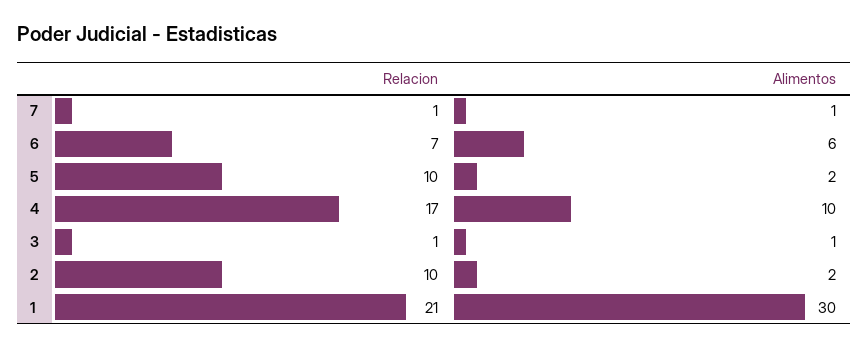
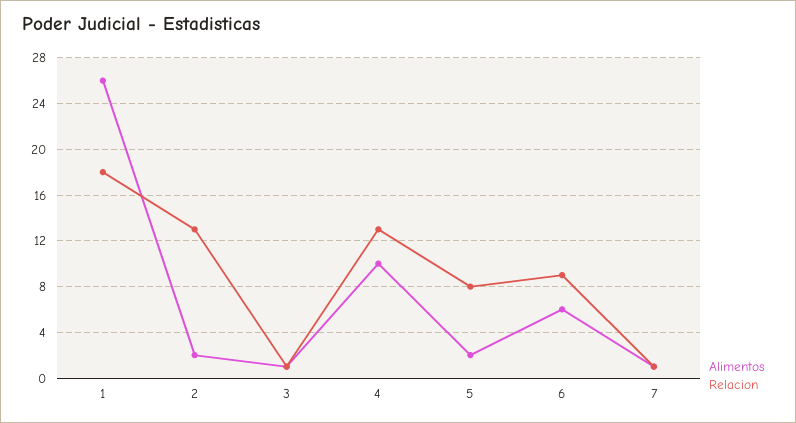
Relacion, 6: 7 -> 9
Relacion, 5: 10 -> 8
Relacion, 4: 17 -> 13
Relacion, 2: 10 -> 13
Relacion, 1: 21 -> 18
Alimentos, 1: 30 -> 26

